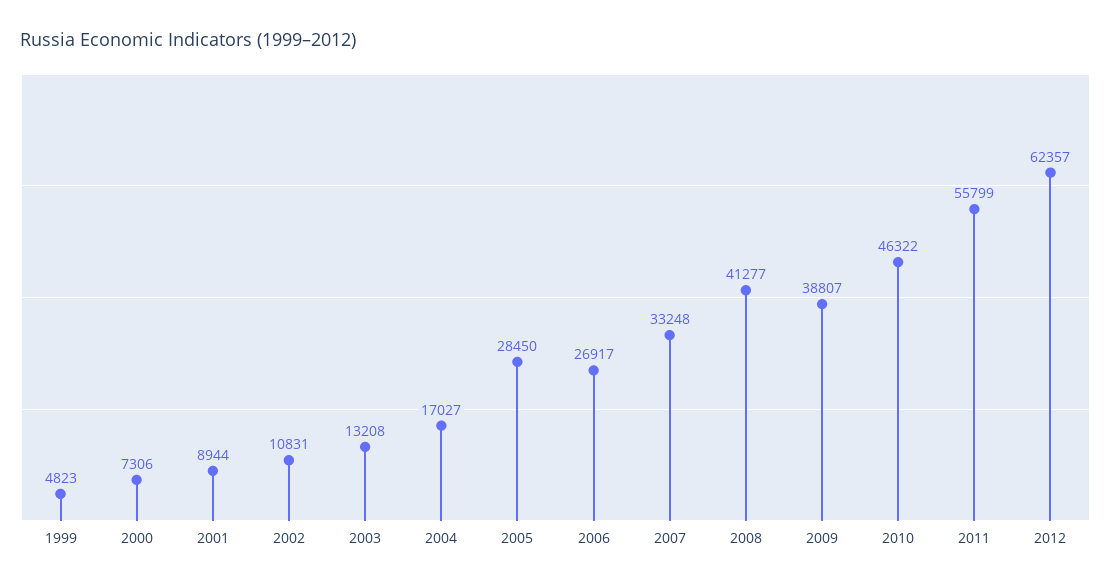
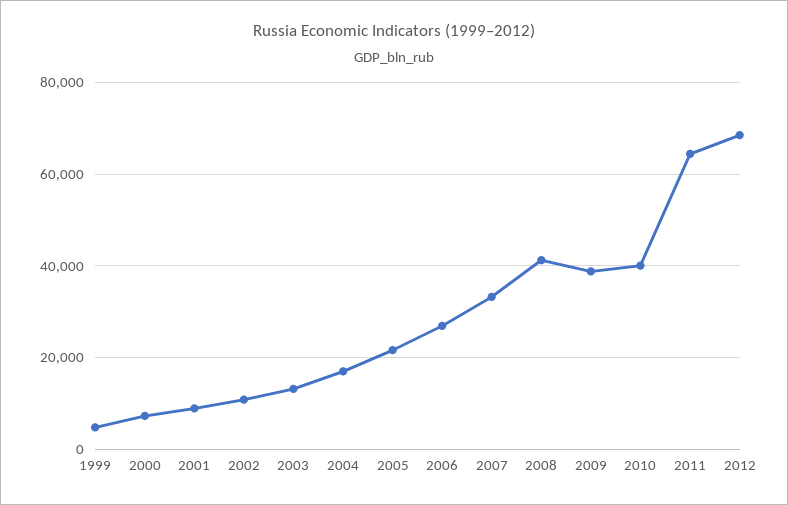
2005: 28450 -> 22000
2010: 46322 -> 40000
2011: 55799 -> 64000
2012: 62357 -> 68000

